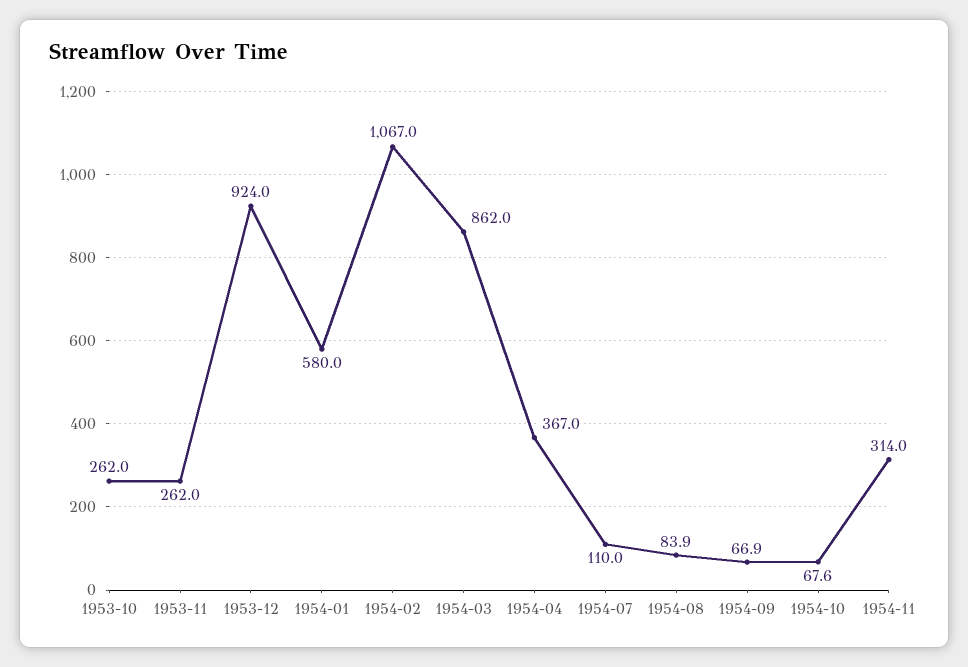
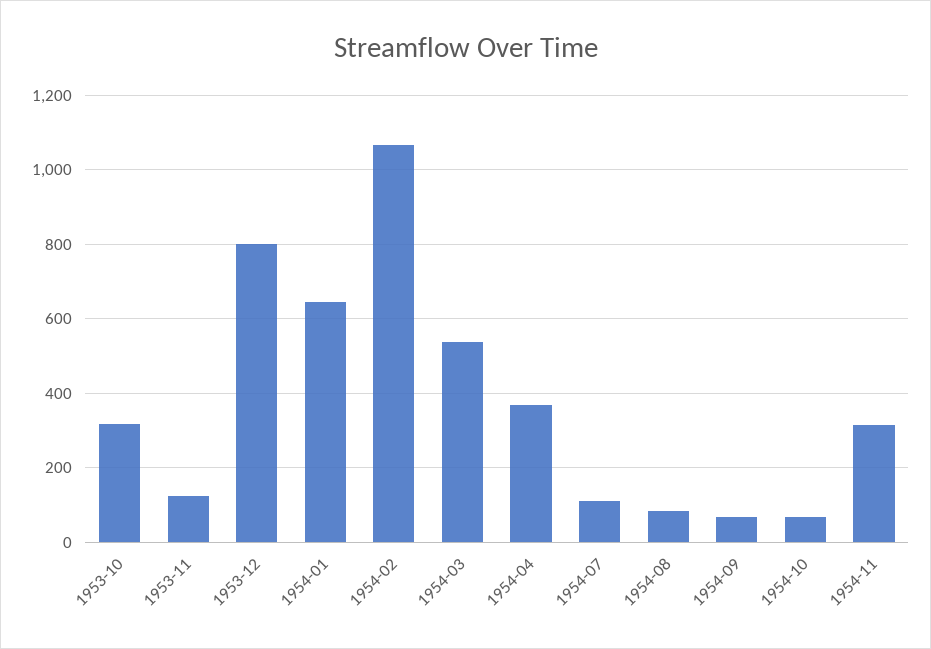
1953-10: 262 -> 320
1953-11: 262 -> 120
1953-12: 924 -> 800
1954-01: 580 -> 640
1954-03: 862 -> 540

